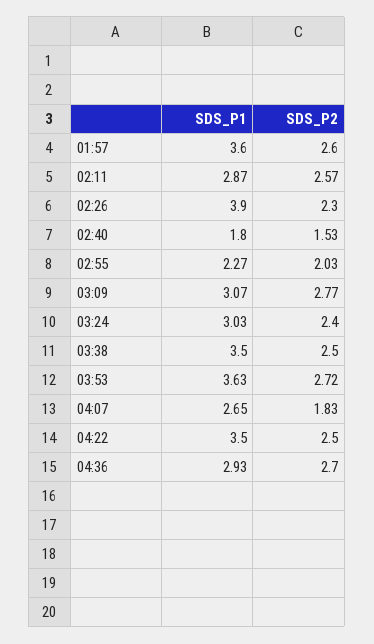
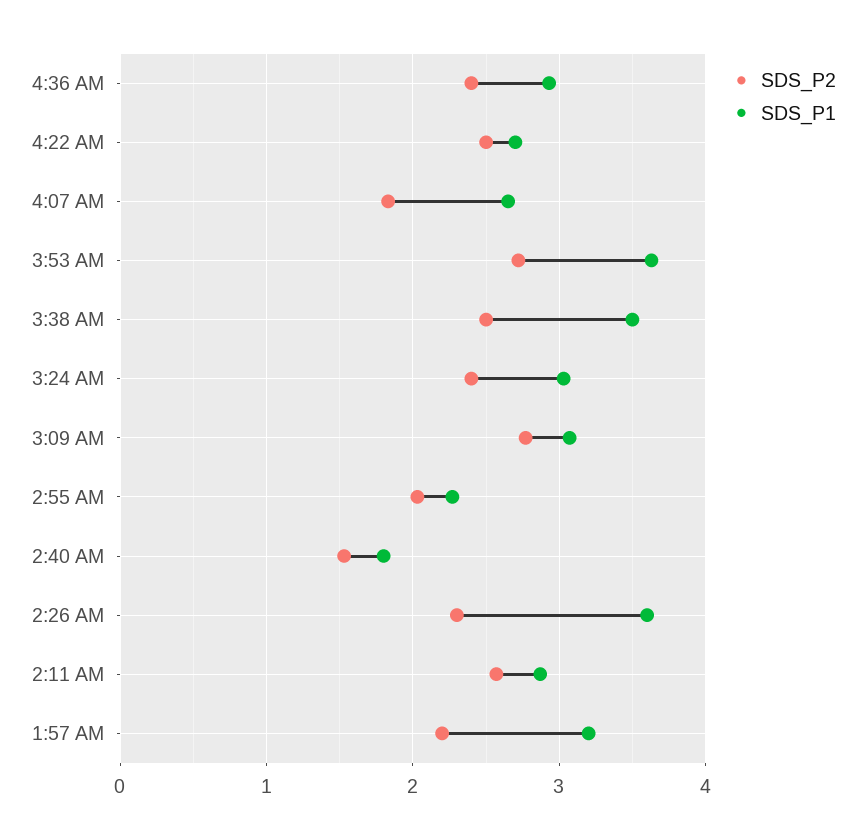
SDS_P1, 01:57: 3.6 -> 3.2
SDS_P2, 01:57: 2.6 -> 2.2
SDS_P1, 02:26: 3.9 -> 3.6
SDS_P1, 04:22: 3.5 -> 2.7
SDS_P2, 04:36: 2.7 -> 2.4

